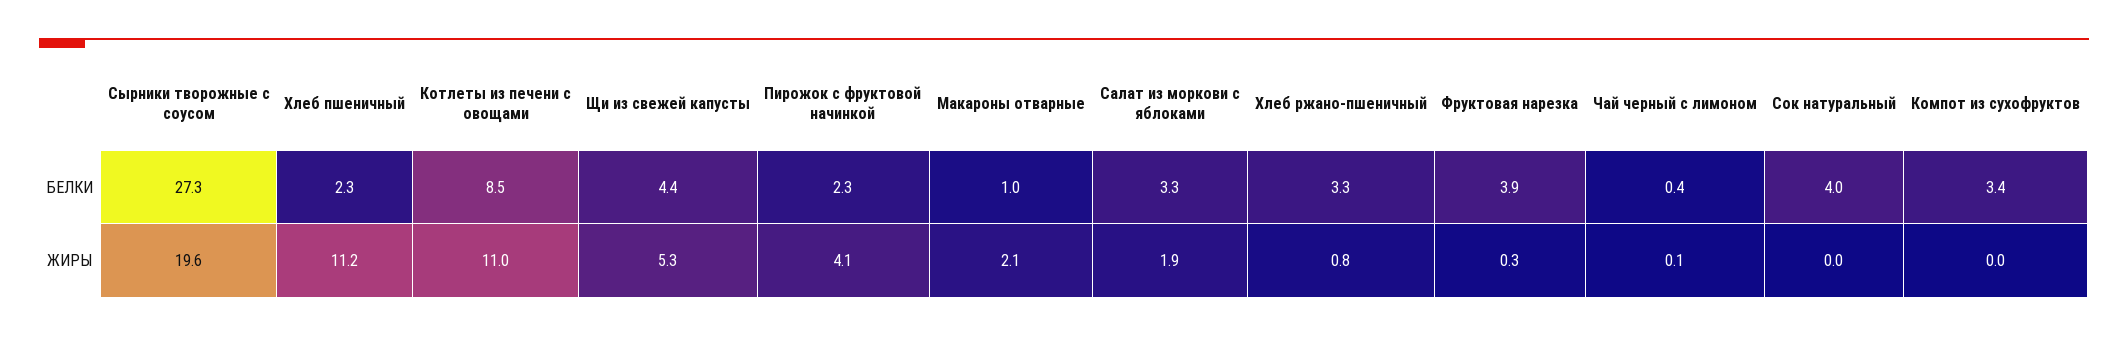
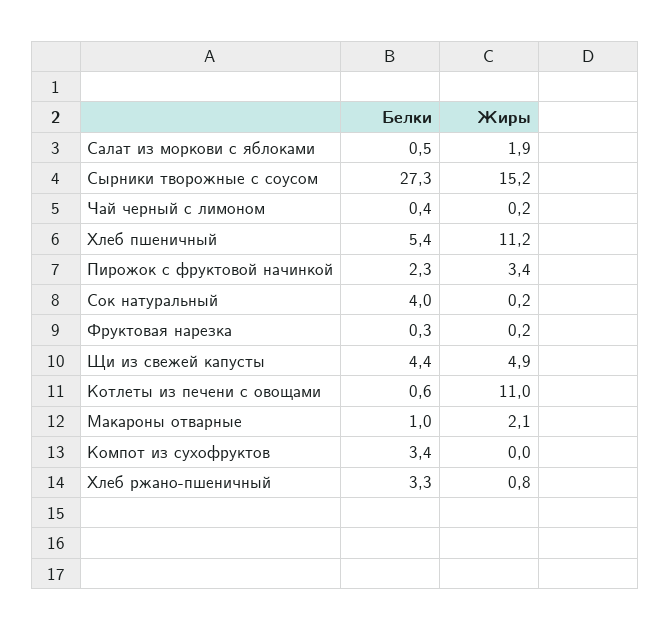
Хлеб пшеничный, БЕЛКИ: 2.3 -> 5.4
Котлеты из печени с овощами, БЕЛКИ: 8.5 -> 0.6
Салат из моркови с яблоками, БЕЛКИ: 3.3 -> 0.5
Фруктовая нарезка, БЕЛКИ: 3.9 -> 0.3
Сырники творожные с соусом, ЖИРЫ: 19.6 -> 15.2
Щи из свежей капусты, ЖИРЫ: 5.3 -> 4.9
Пирожок с фруктовой начинкой, ЖИРЫ: 4.1 -> 3.4
Фруктовая нарезка, ЖИРЫ: 0.3 -> 0.2
Чай черный с лимоном, ЖИРЫ: 0.1 -> 0.2
Сок натуральный, ЖИРЫ: 0 -> 0.2

